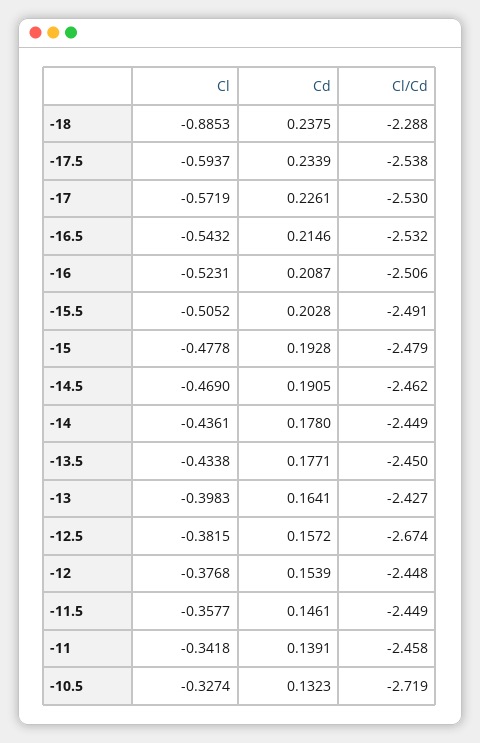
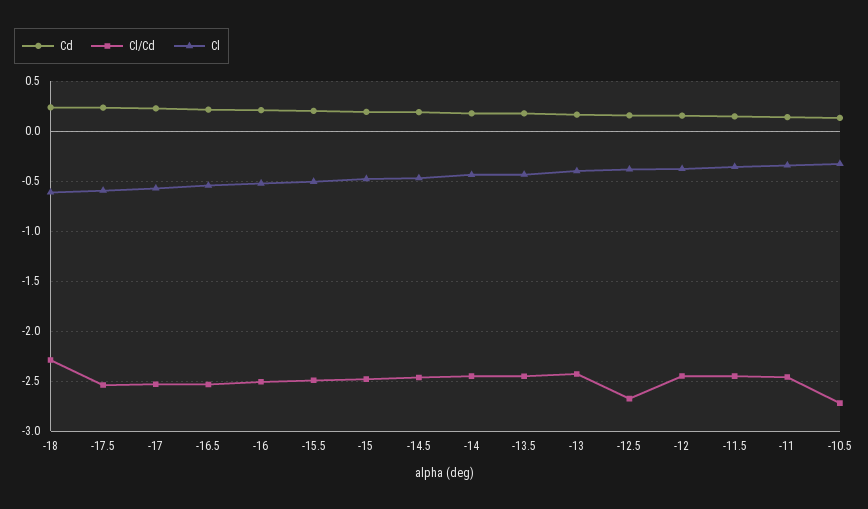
Cl, -18: -0.8853 -> -0.6

